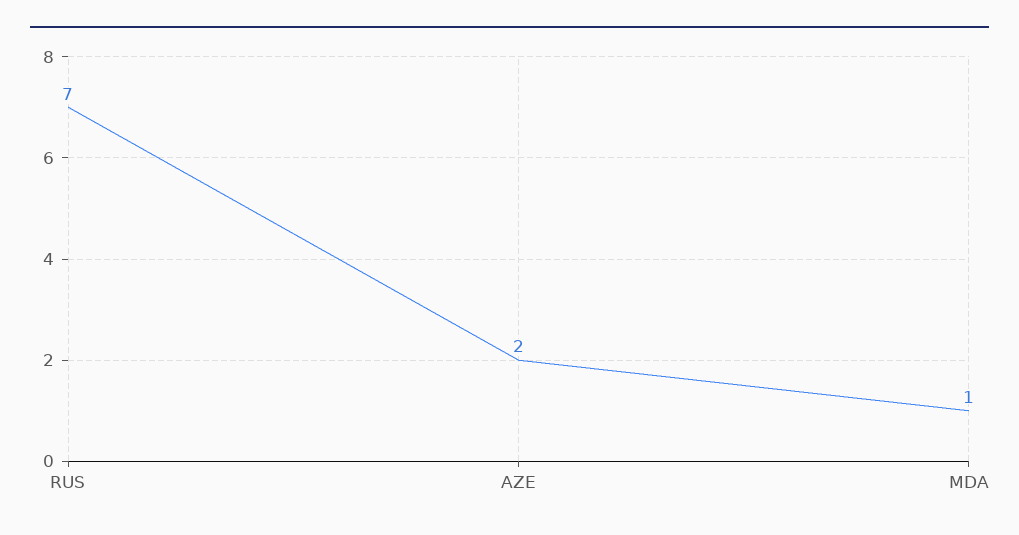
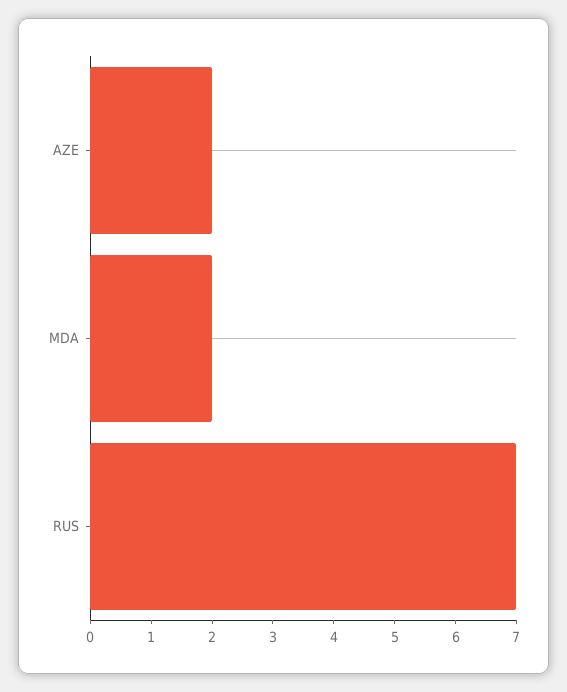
MDA: 1 -> 2

